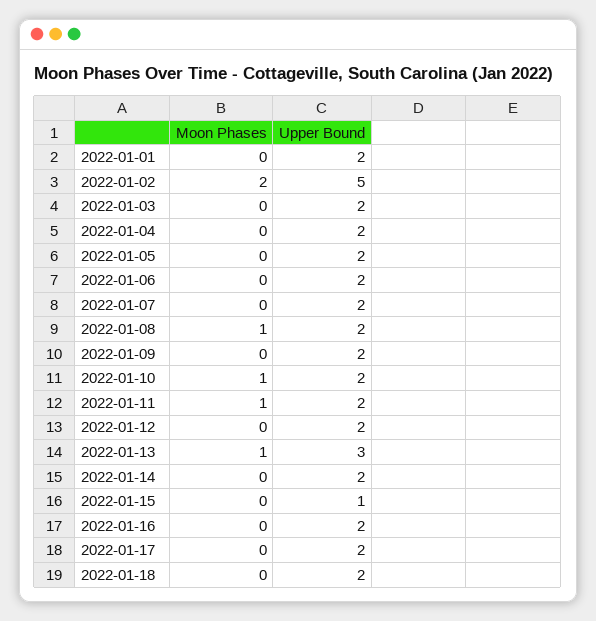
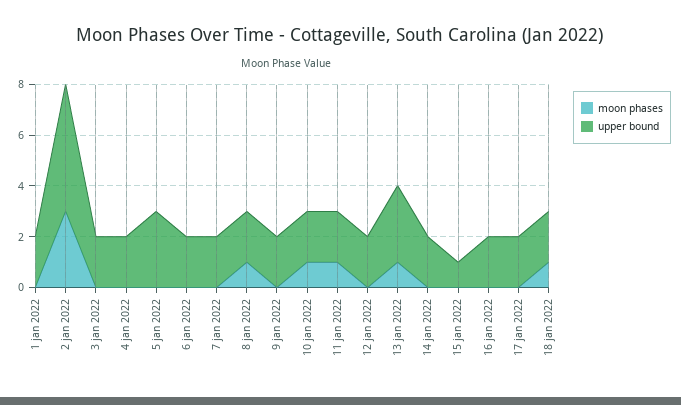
Moon Phases, 2022-01-02: 2 -> 3
Upper Bound, 2022-01-05: 2 -> 3
Moon Phases, 2022-01-18: 0 -> 1

